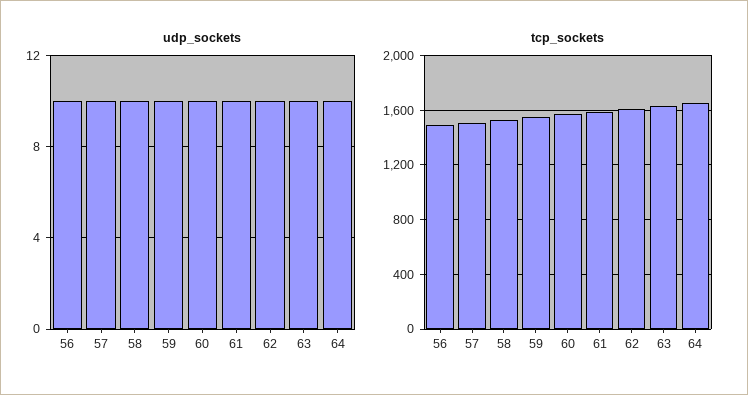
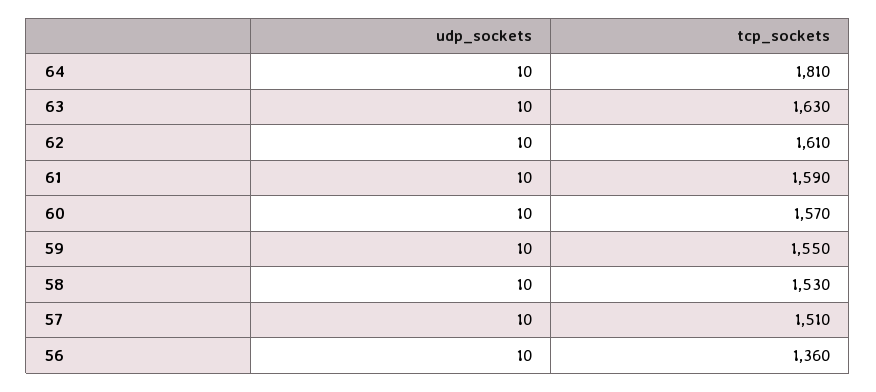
tcp_sockets, 56: 1500 -> 1360
tcp_sockets, 64: 1650 -> 1810

